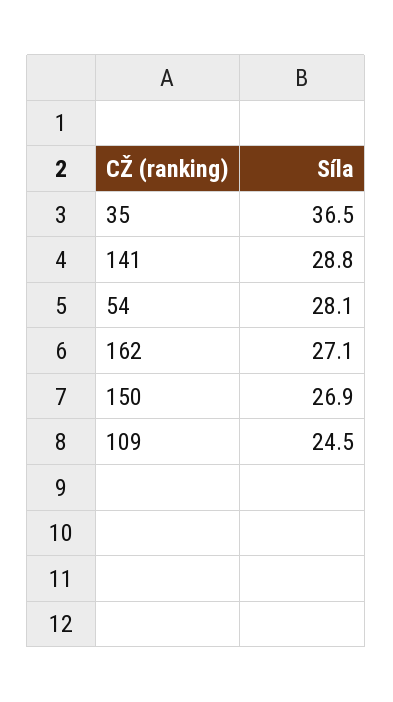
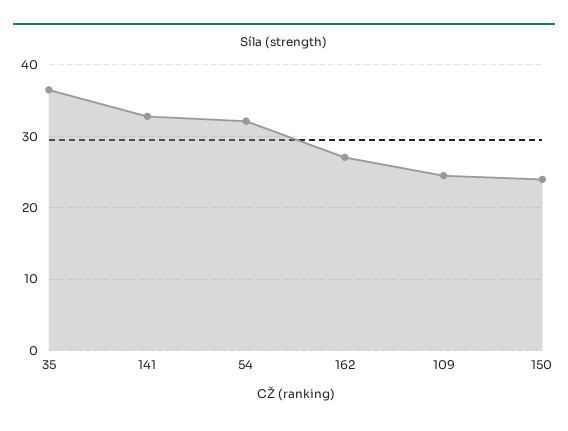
141: 28.8 -> 33
54: 28.1 -> 32
150: 26.9 -> 24

